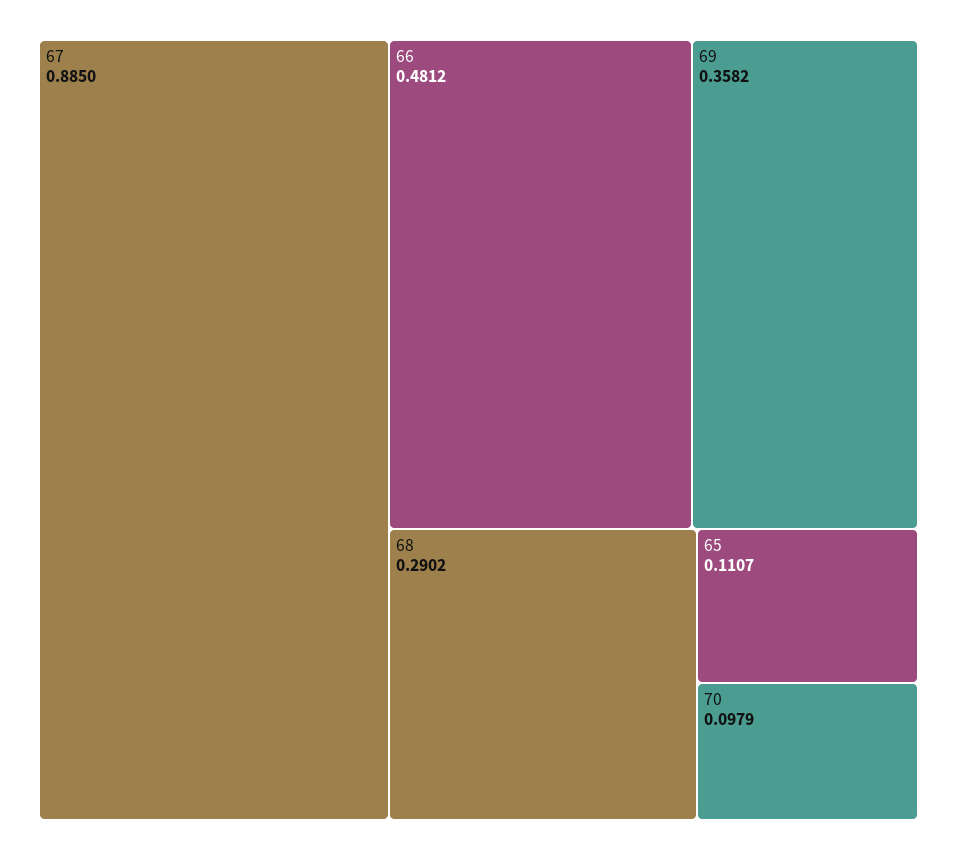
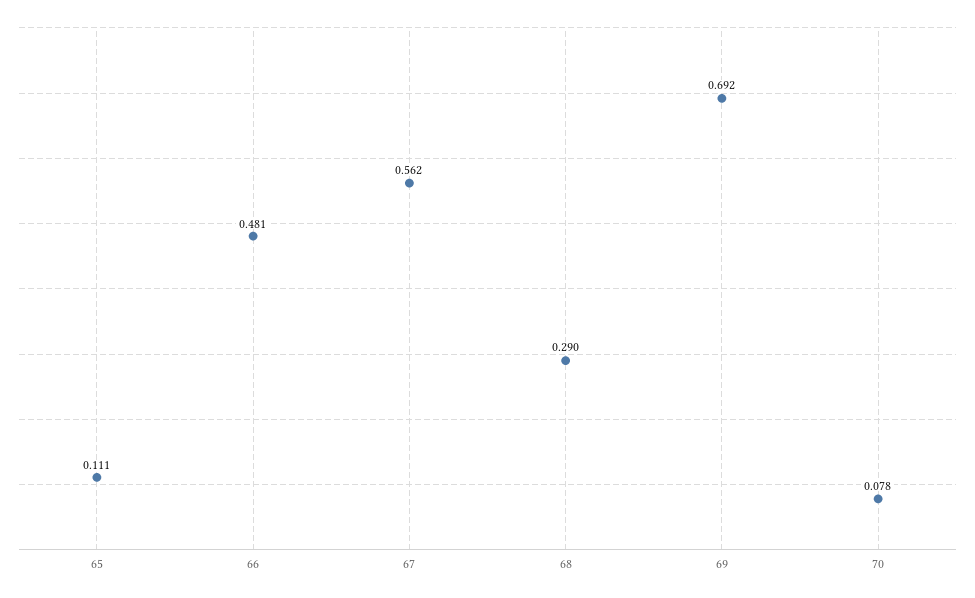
67: 0.885 -> 0.562
69: 0.3582 -> 0.692
70: 0.0979 -> 0.078

